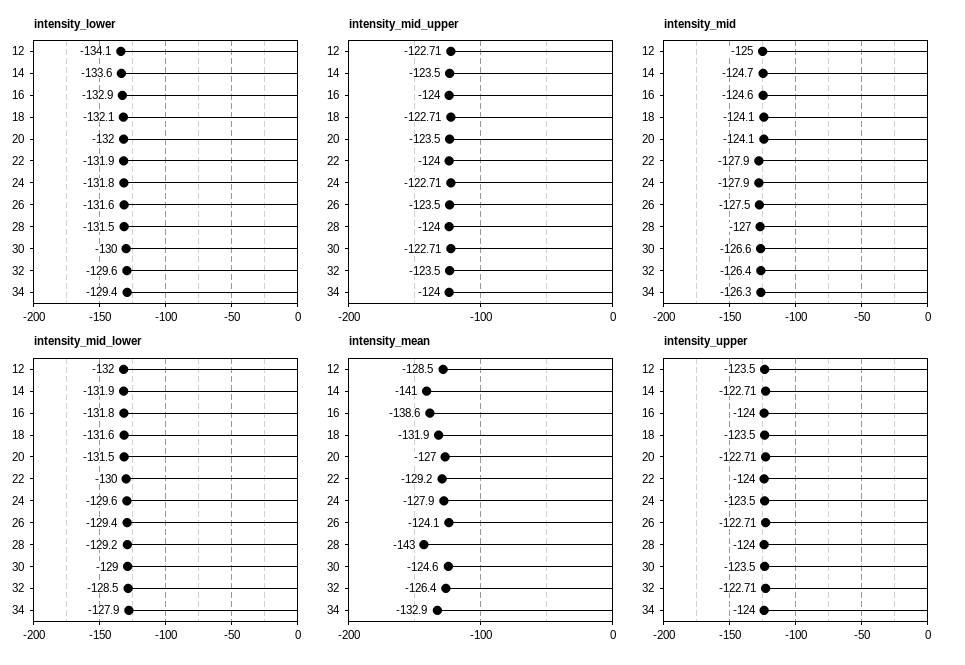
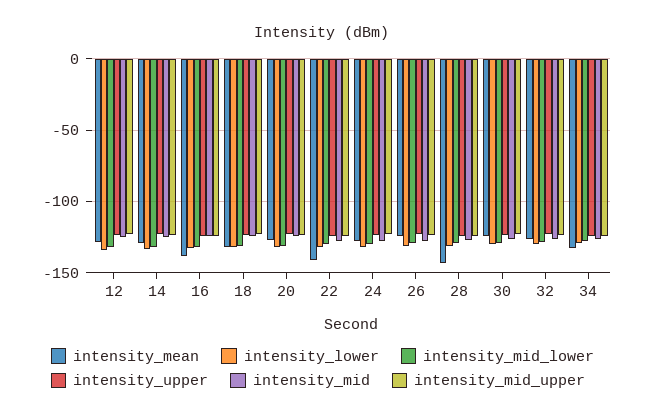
intensity_mean, 14: -141 -> -130
intensity_mean, 22: -129.2 -> -140

